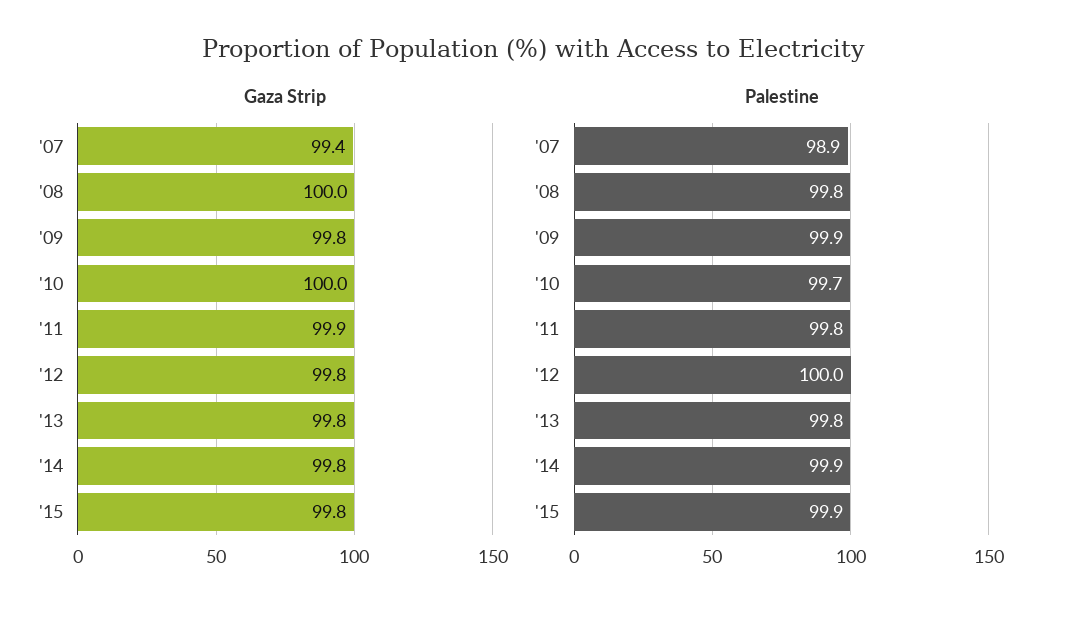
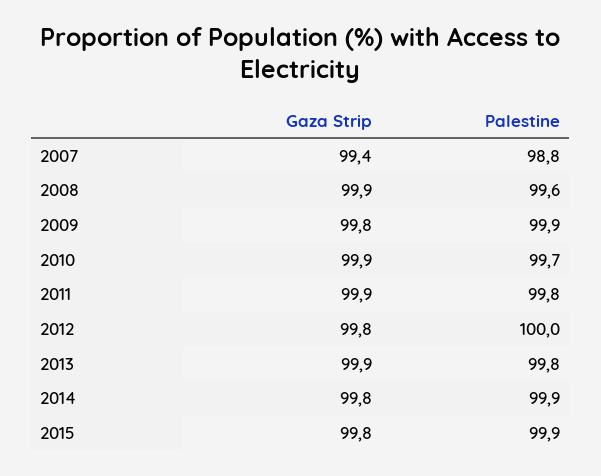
Gaza Strip, '08: 100 -> 99.9
Gaza Strip, '10: 100 -> 99.9
Gaza Strip, '13: 99.8 -> 99.9
Palestine, '07: 98.9 -> 98.8
Palestine, '08: 99.8 -> 99.6

